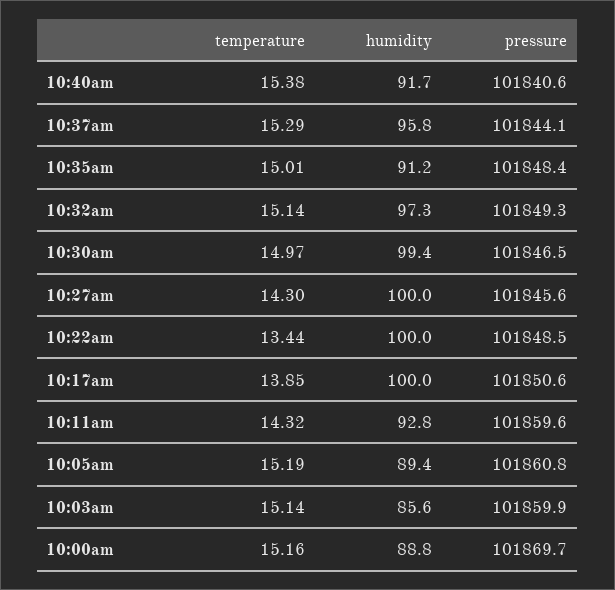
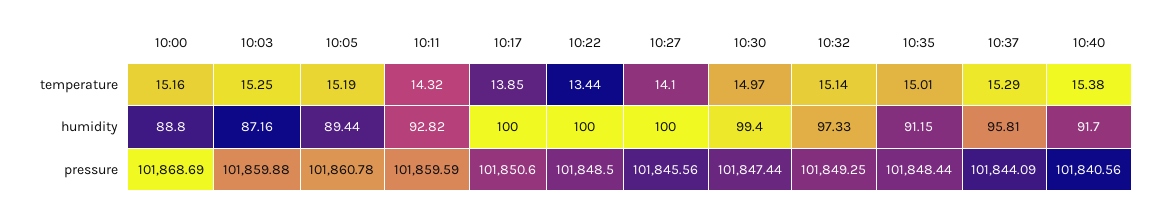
pressure, 10:30am: 101846.5 -> 101847.44
temperature, 10:27am: 14.3 -> 14.1
temperature, 10:03am: 15.14 -> 15.25
humidity, 10:03am: 85.6 -> 87.16
pressure, 10:00am: 101869.7 -> 101868.69

